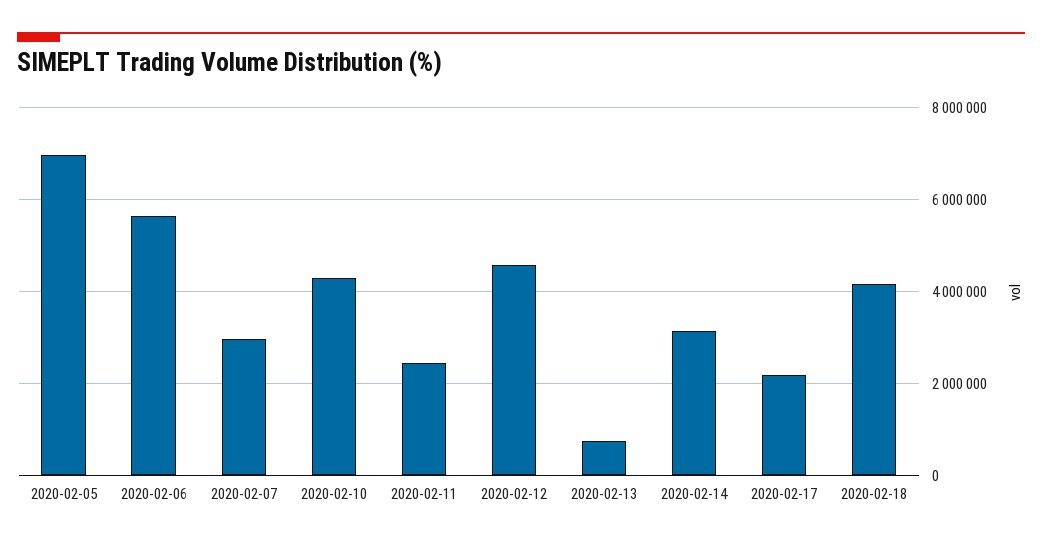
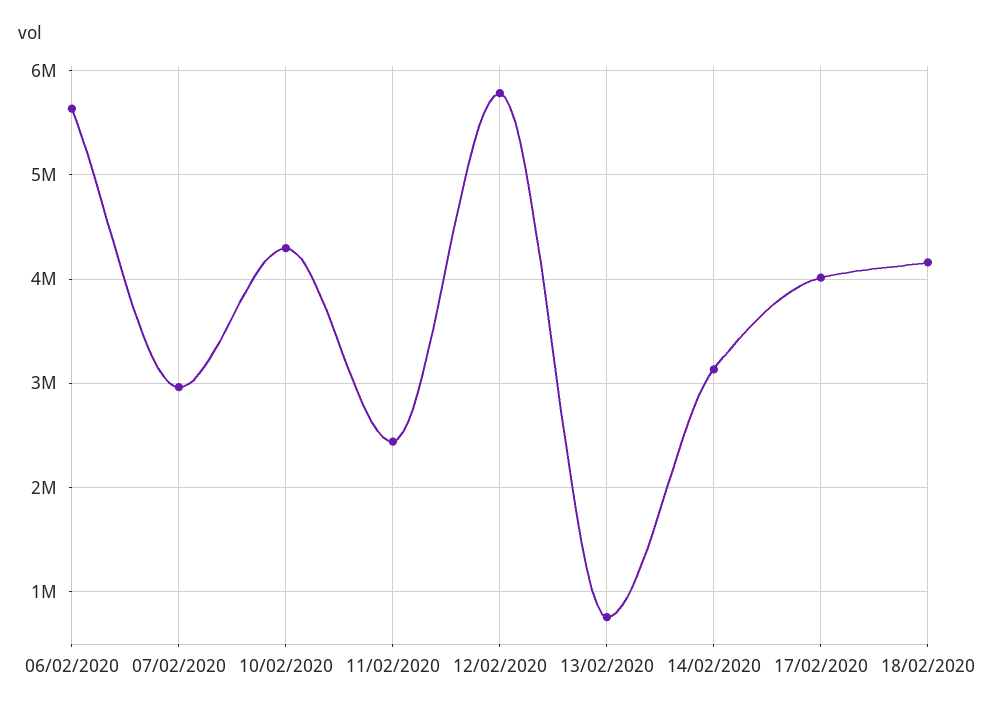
2020-02-05: 7000000 -> none
2020-02-12: 4600000 -> 5800000
2020-02-17: 2200000 -> 4000000

